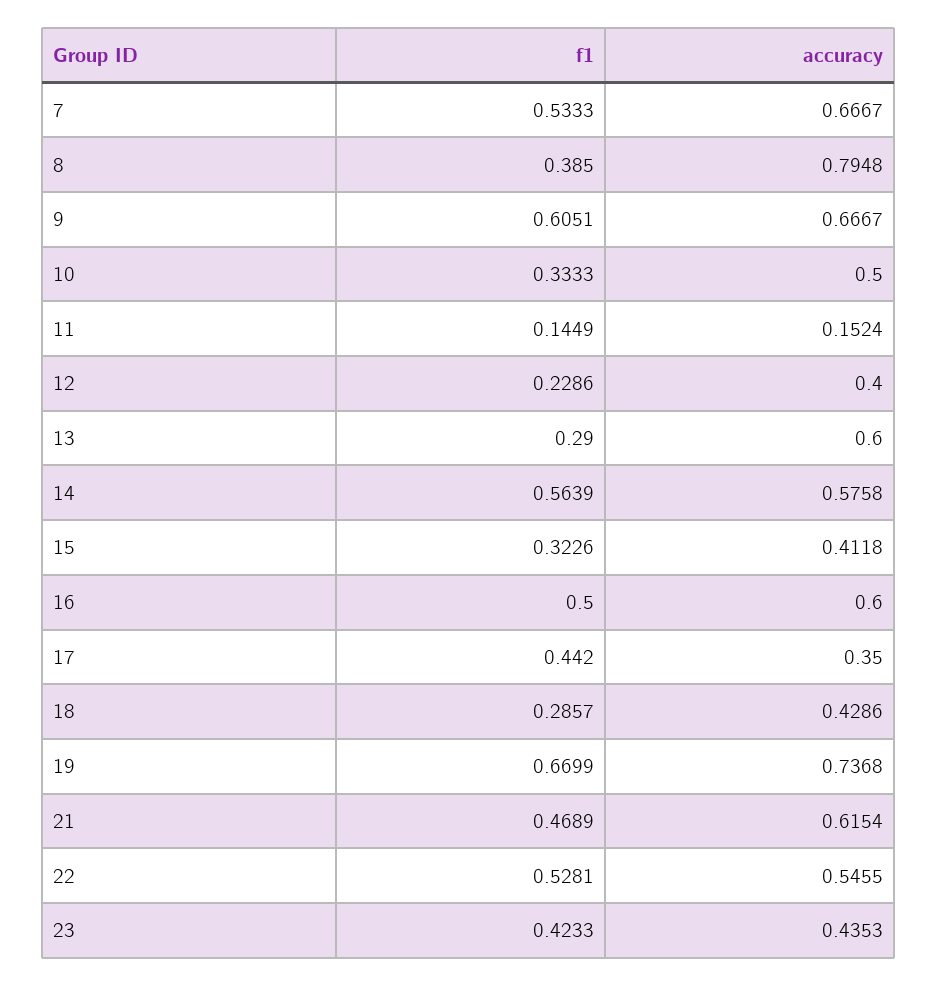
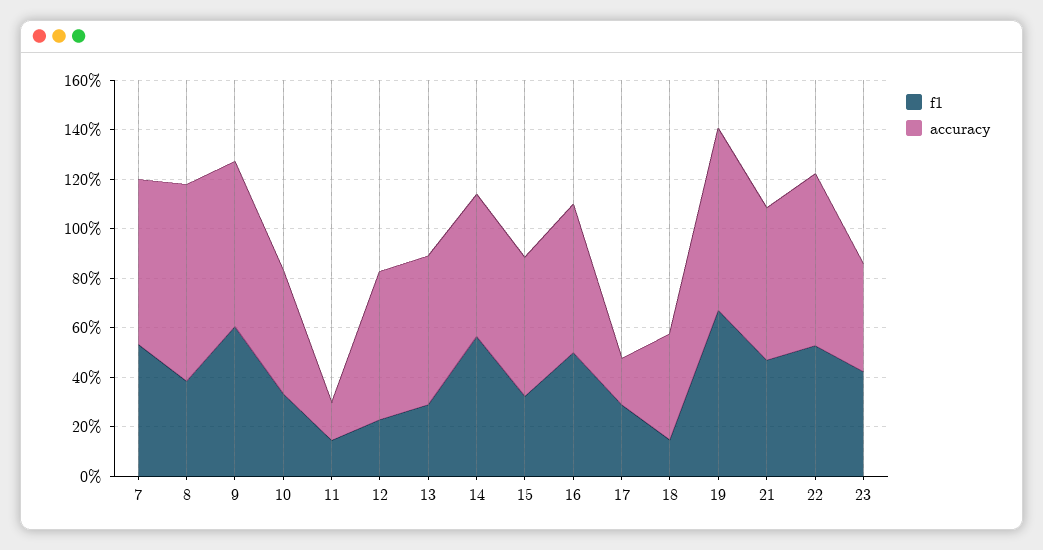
accuracy, 12: 0.4 -> 0.6
accuracy, 15: 0.4118 -> 0.55
f1, 17: 0.442 -> 0.3
accuracy, 17: 0.35 -> 0.2
f1, 18: 0.2857 -> 0.15
accuracy, 22: 0.5455 -> 0.7

